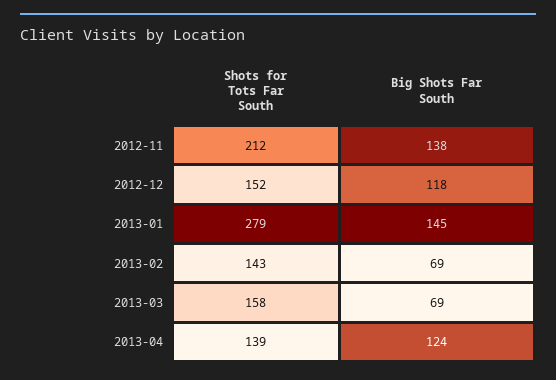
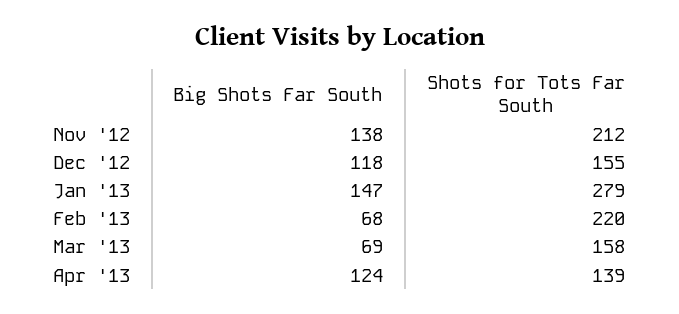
Shots for Tots Far South, 2012-12: 152 -> 155
Big Shots Far South, 2013-01: 145 -> 147
Shots for Tots Far South, 2013-02: 143 -> 220
Big Shots Far South, 2013-02: 69 -> 68

